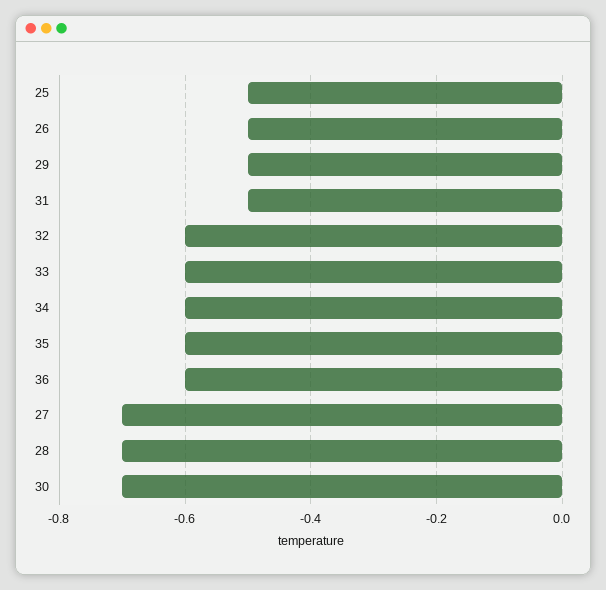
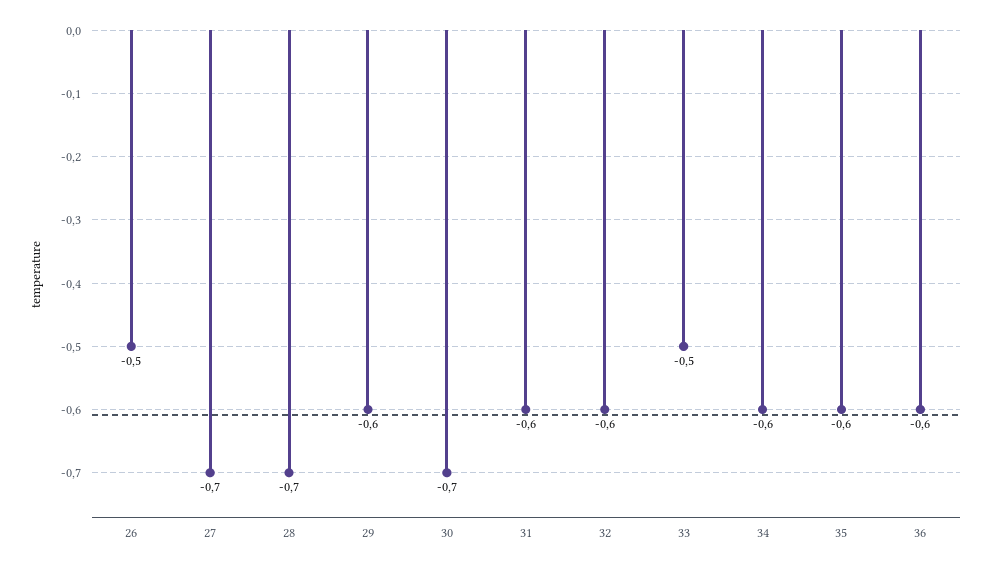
25: -0.5 -> none
29: -0.5 -> -0.6
31: -0.5 -> -0.6
33: -0.6 -> -0.5

